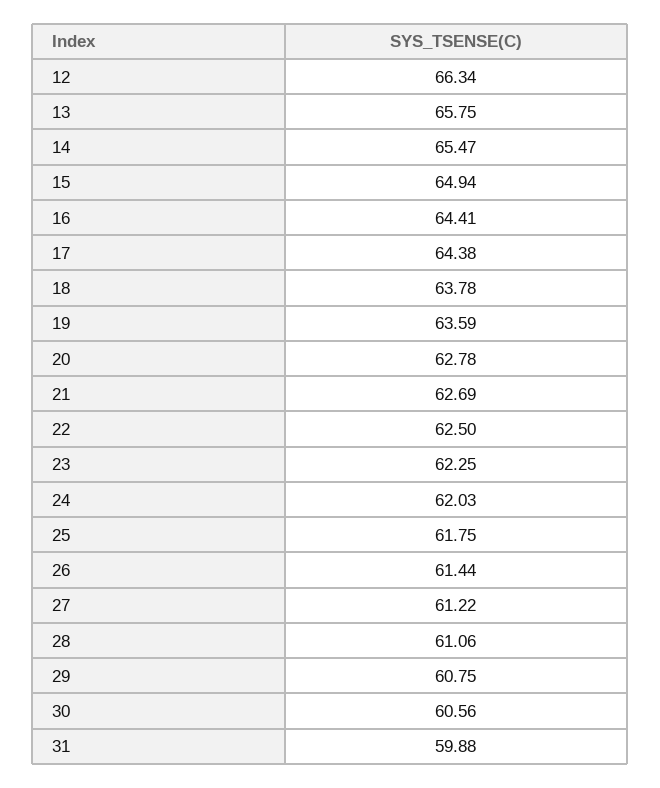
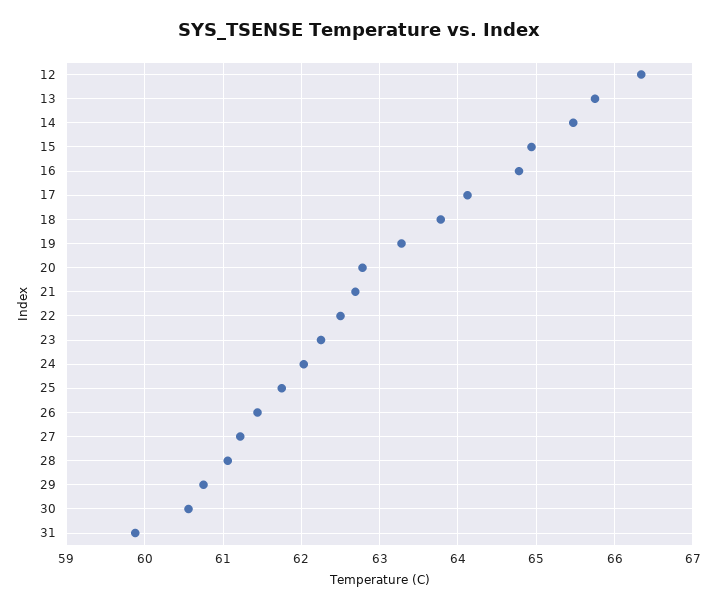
16: 64.41 -> 64.8
17: 64.38 -> 64.1
19: 63.59 -> 63.3

